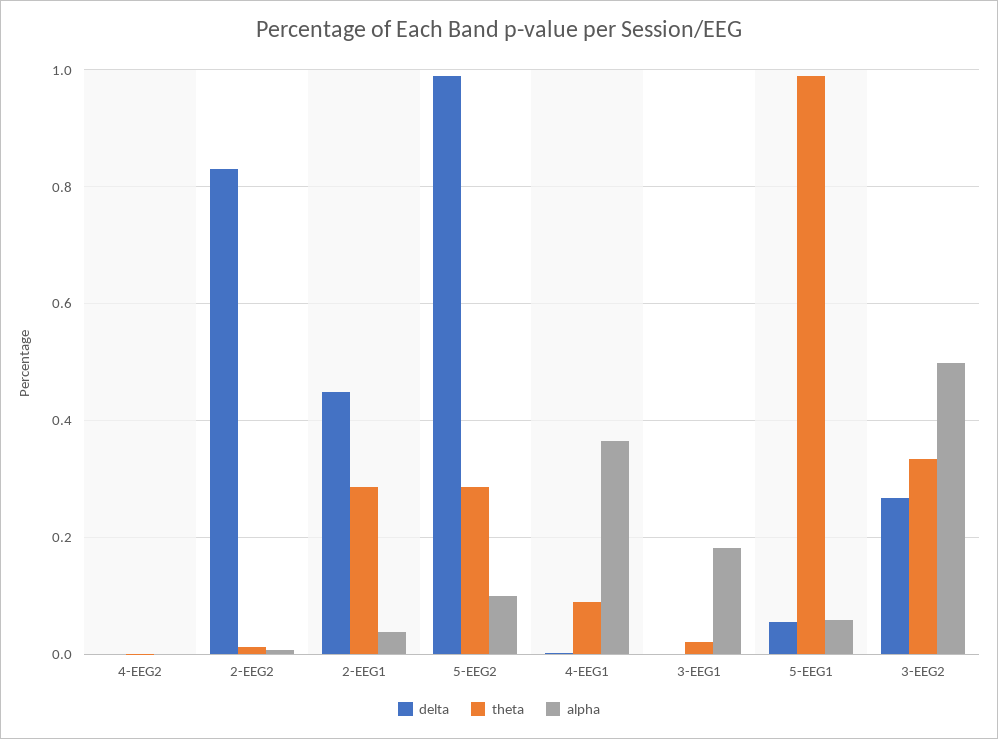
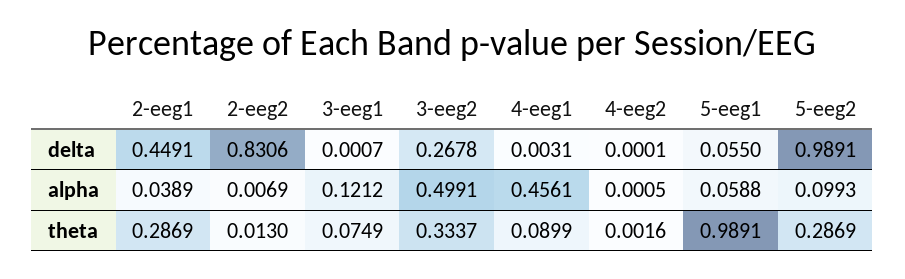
alpha, 4-EEG1: 0.36 -> 0.4561
theta, 3-EEG1: 0.02 -> 0.0749
alpha, 3-EEG1: 0.18 -> 0.1212

